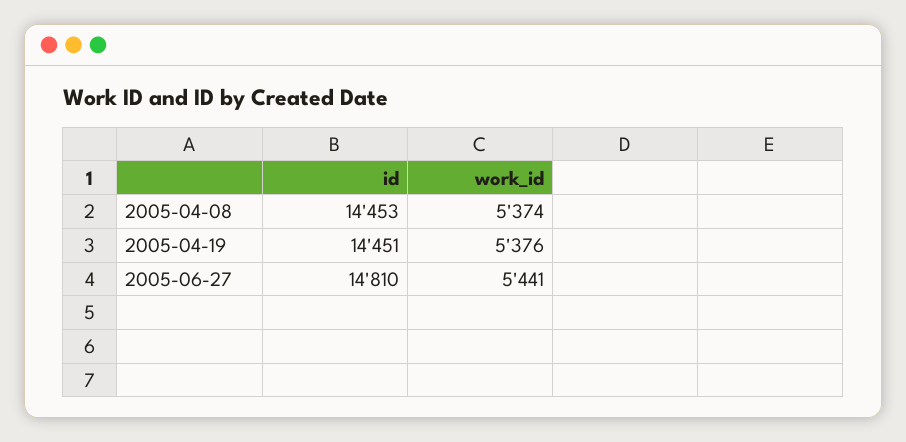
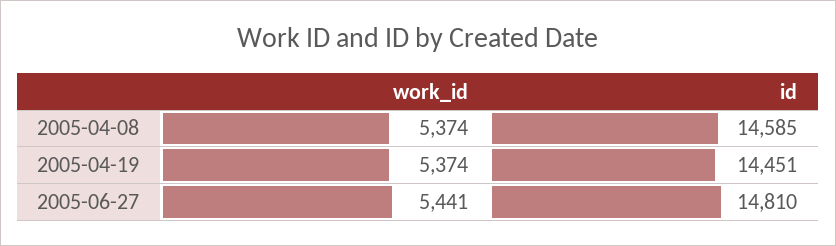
id, 2005-04-08: 14453 -> 14585
work_id, 2005-04-19: 5376 -> 5374

